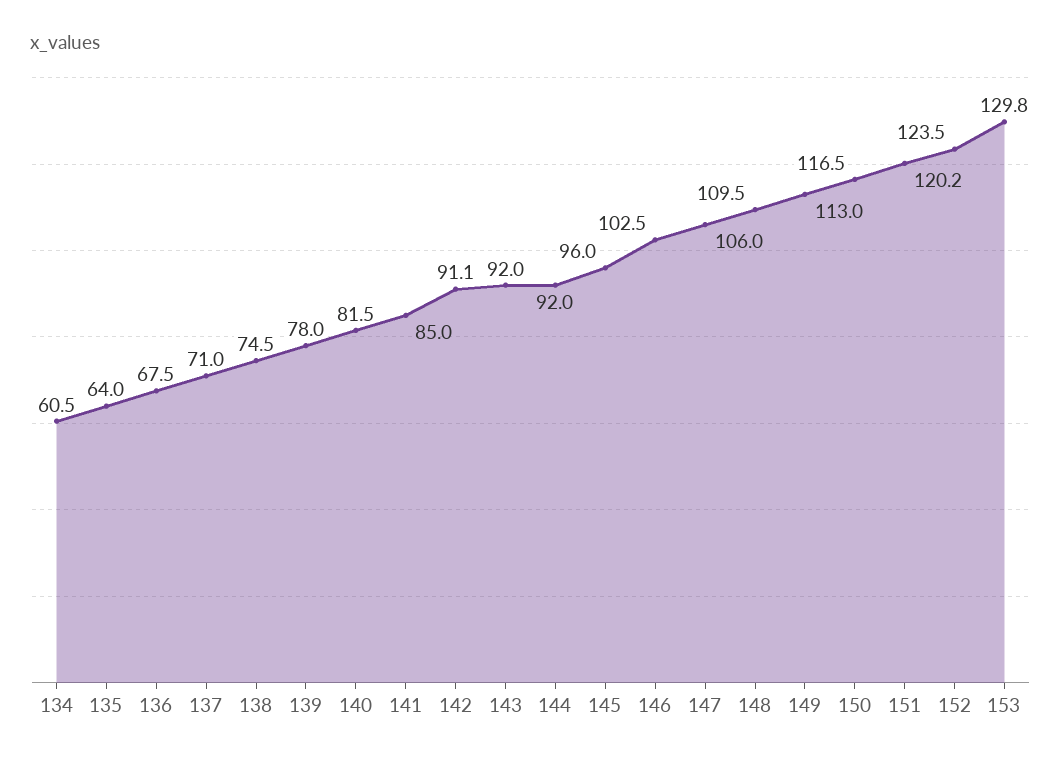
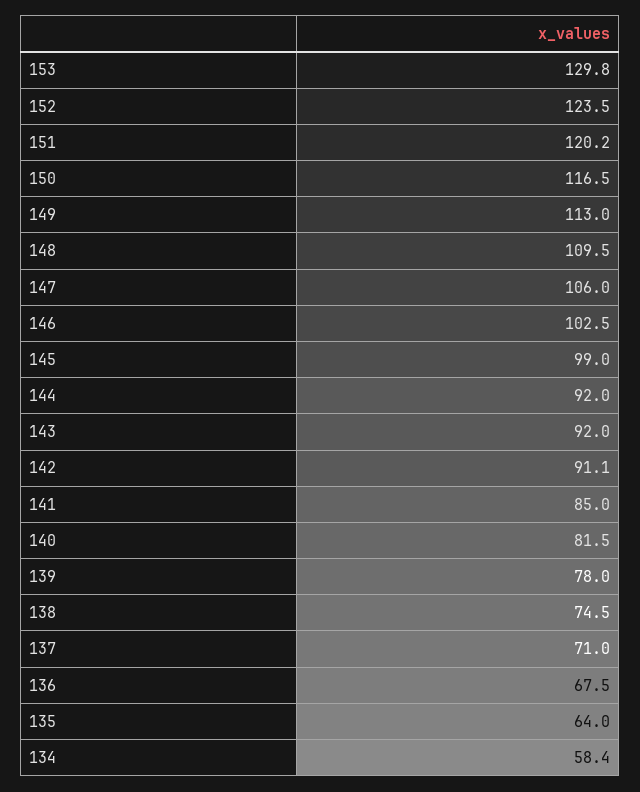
134: 60.5 -> 58.4
145: 96 -> 99

